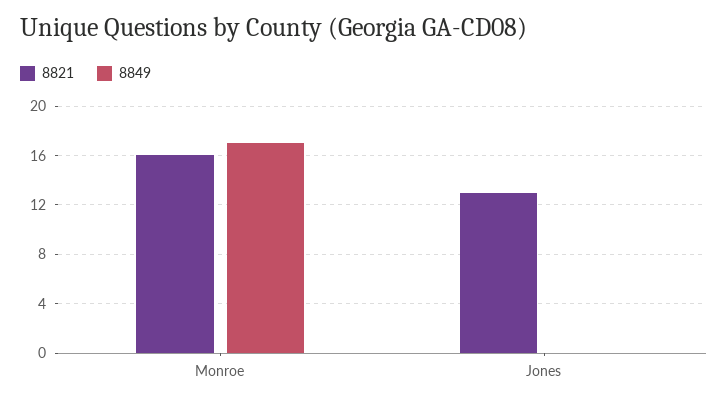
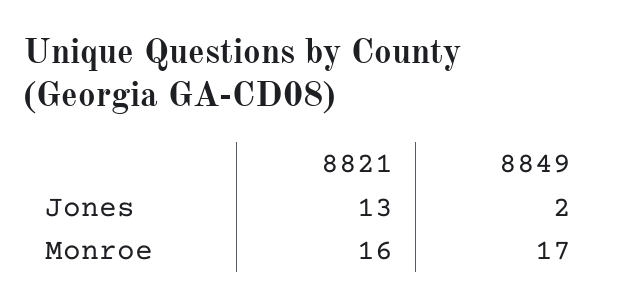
8849, Jones: 0 -> 2

